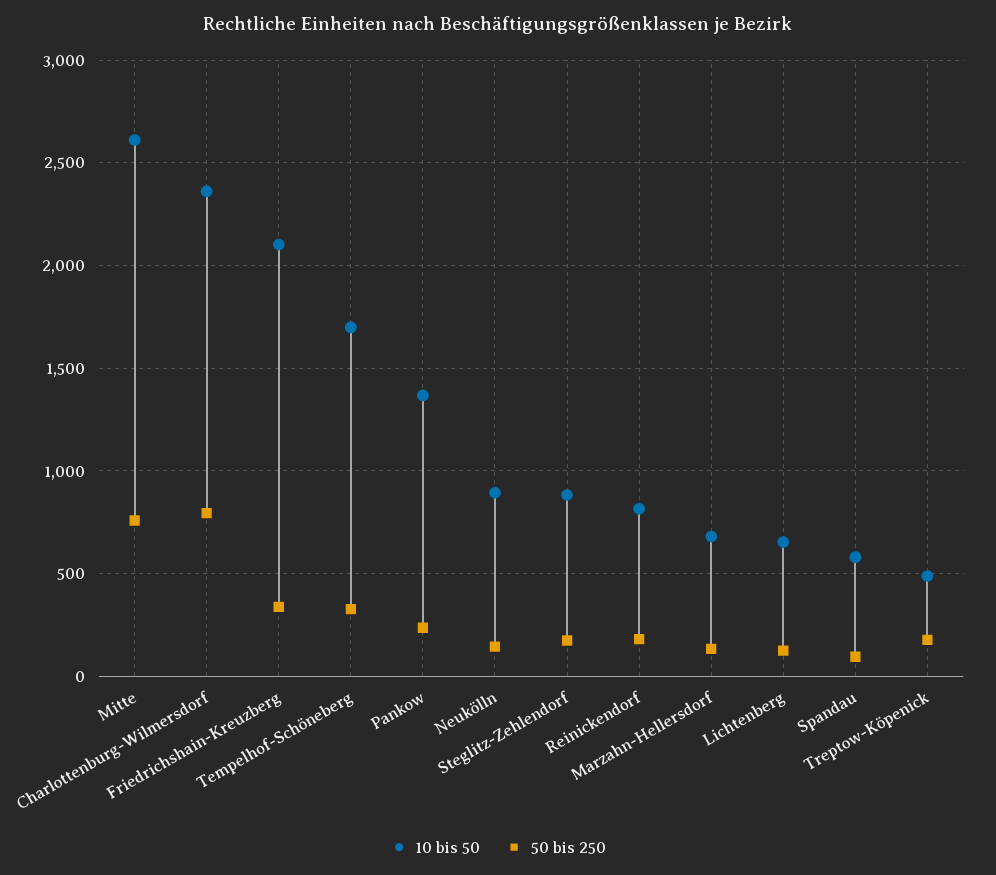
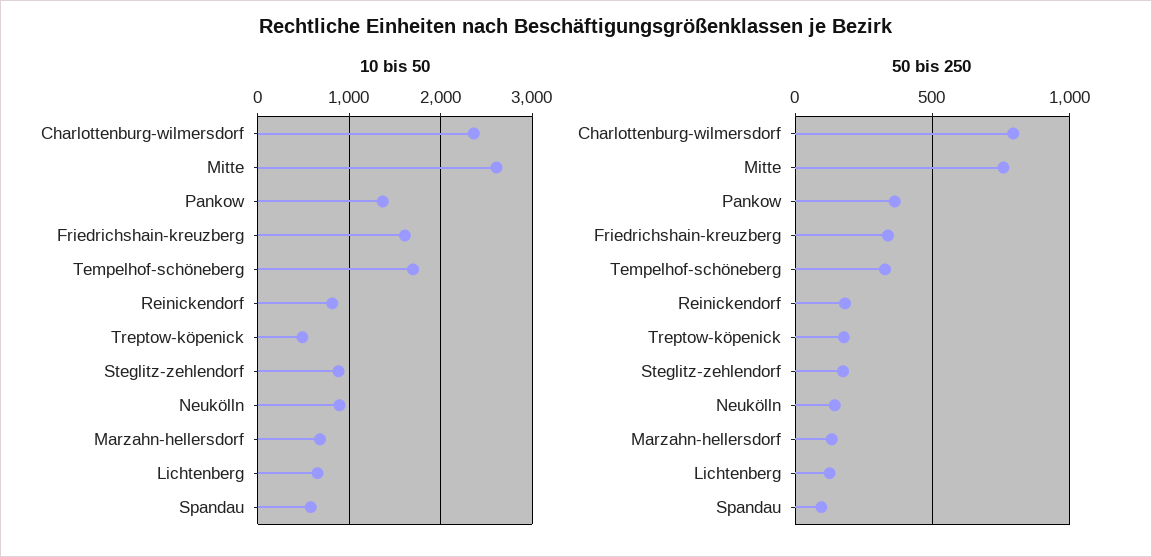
10 bis 50, Friedrichshain-Kreuzberg: 2100 -> 1600
50 bis 250, Pankow: 250 -> 350

